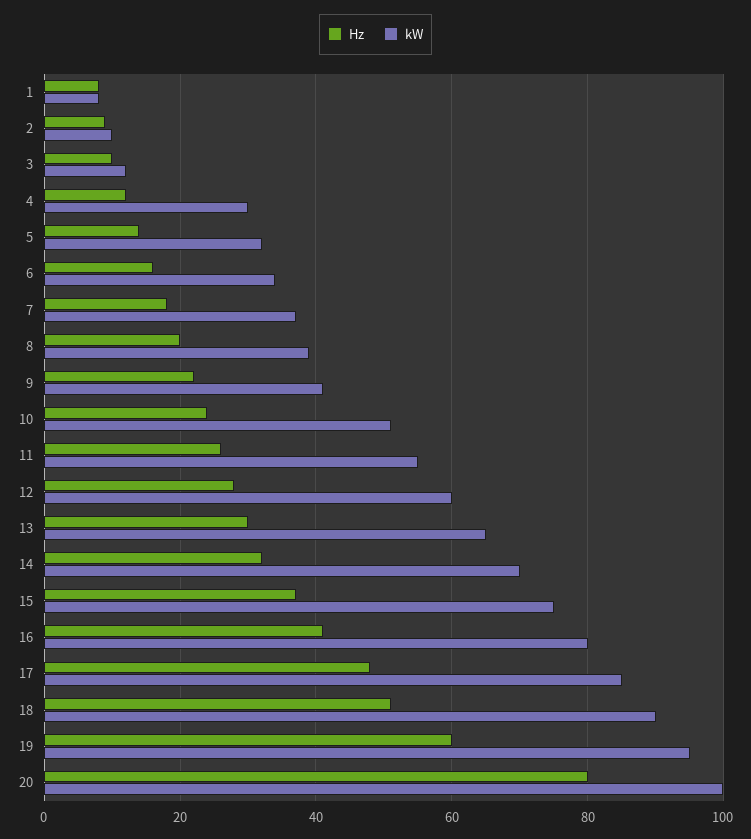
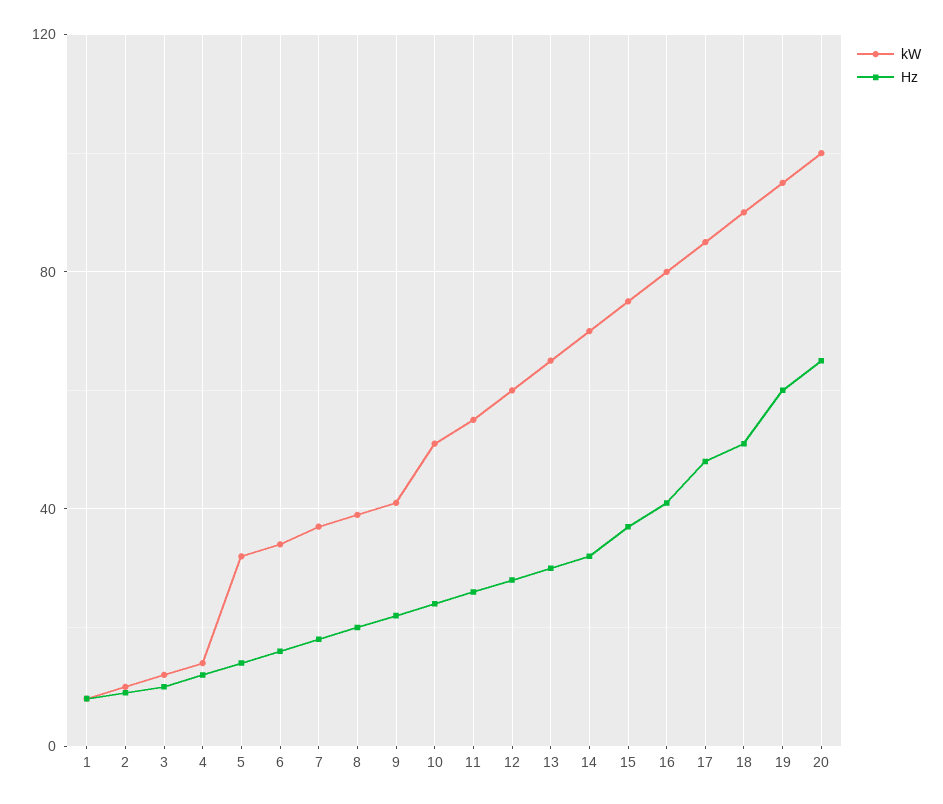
kW, 4: 30 -> 15
Hz, 20: 80 -> 65

